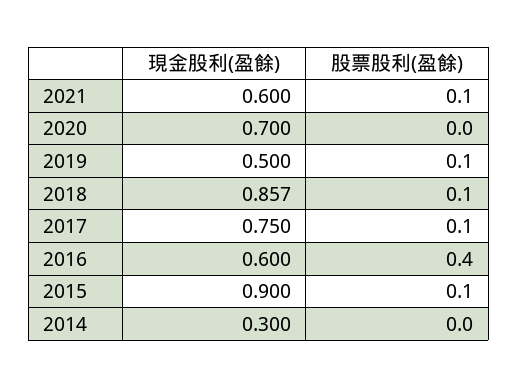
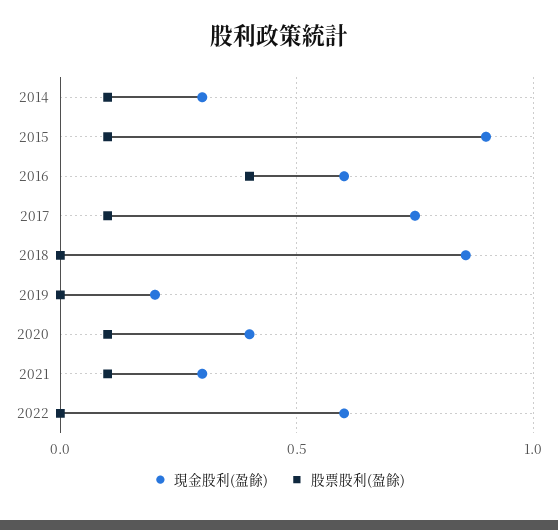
現金股利(盈餘), 2021: 0.6 -> 0.3
現金股利(盈餘), 2020: 0.7 -> 0.4
股票股利(盈餘), 2020: 0 -> 0.1
現金股利(盈餘), 2019: 0.5 -> 0.2
股票股利(盈餘), 2019: 0.1 -> 0
股票股利(盈餘), 2018: 0.1 -> 0
股票股利(盈餘), 2014: 0 -> 0.1
現金股利(盈餘), 2022: none -> 0.6
股票股利(盈餘), 2022: none -> 0

